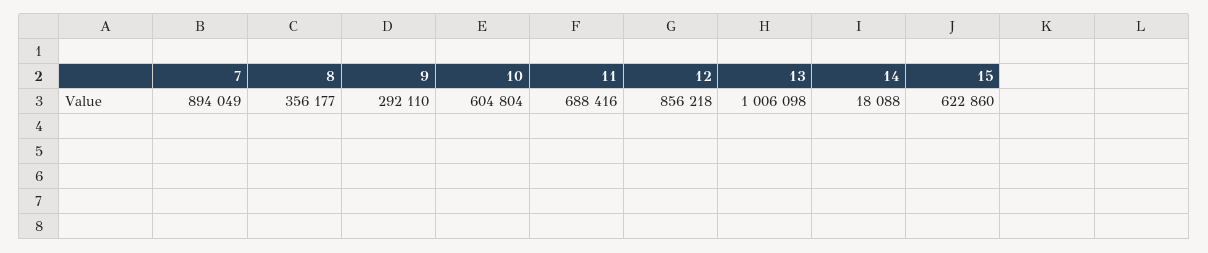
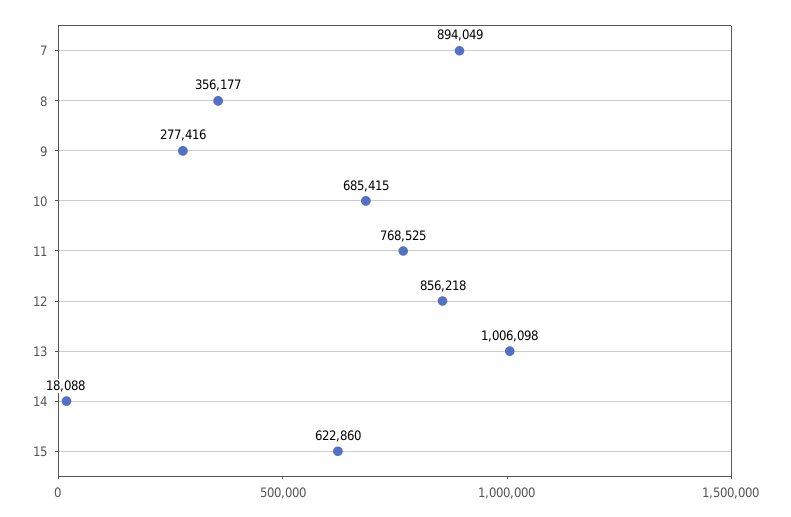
9: 292110 -> 277416
10: 604804 -> 685415
11: 688416 -> 768525

